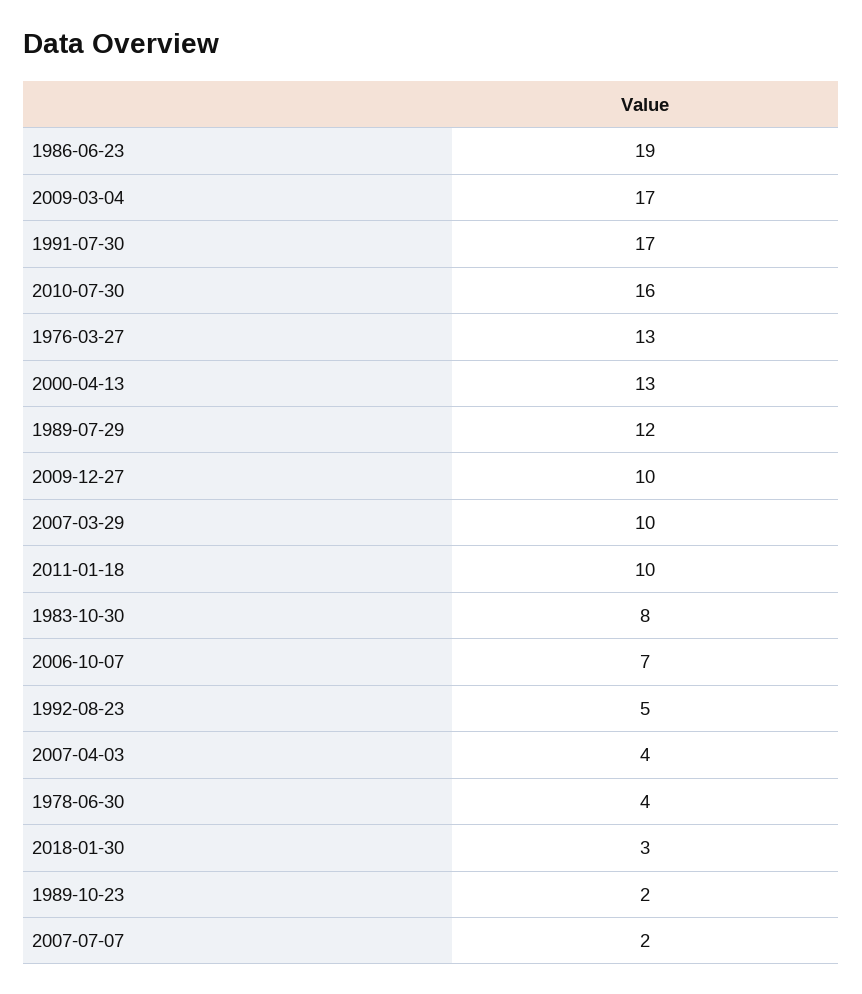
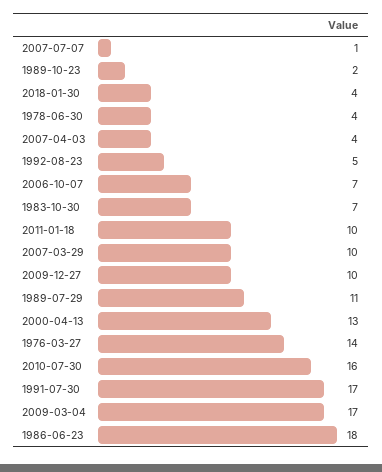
1986-06-23: 19 -> 18
1976-03-27: 13 -> 14
1989-07-29: 12 -> 11
1983-10-30: 8 -> 7
2018-01-30: 3 -> 4
2007-07-07: 2 -> 1

